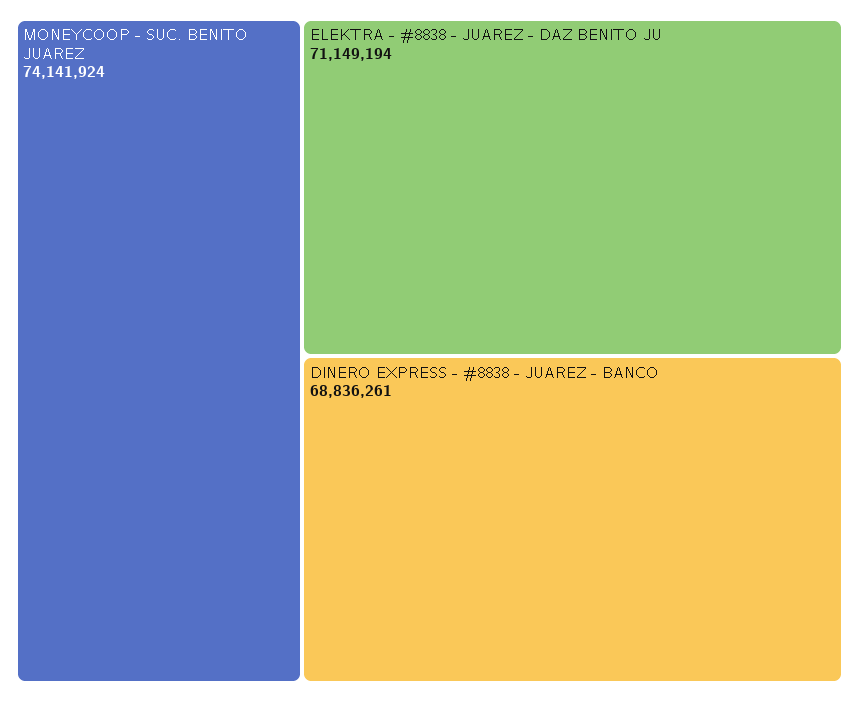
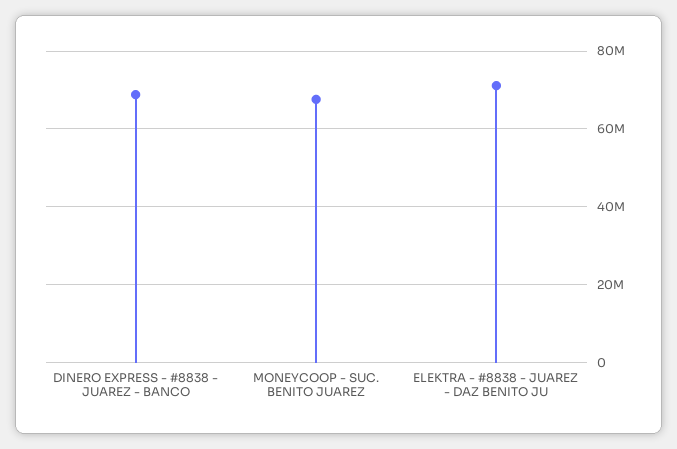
MONEYCOOP - SUC. BENITO JUAREZ: 74141924 -> 68000000

